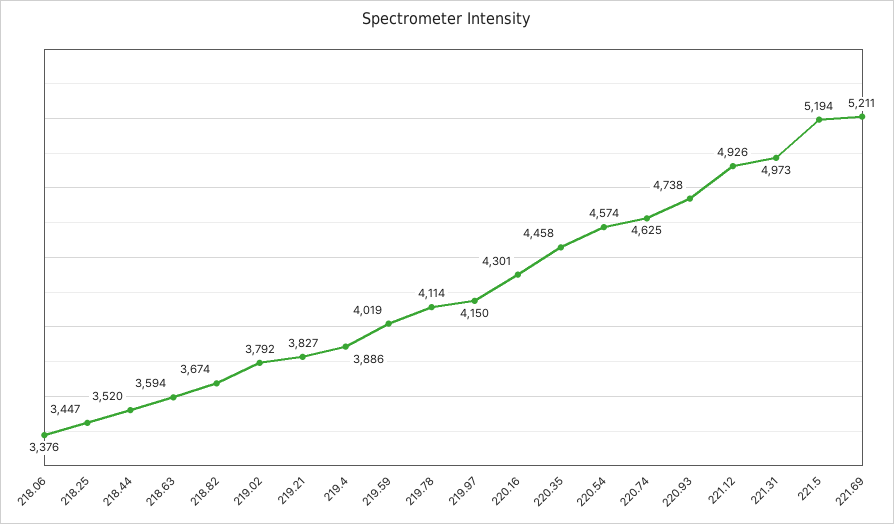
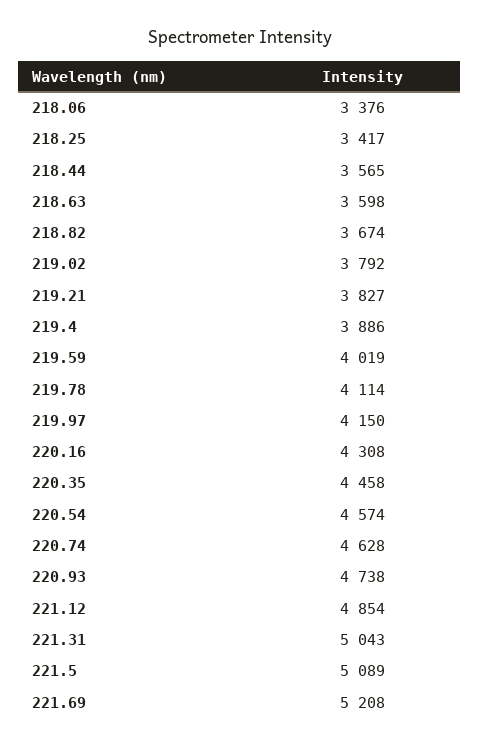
218.25: 3447 -> 3417
218.44: 3520 -> 3565
218.63: 3594 -> 3598
220.16: 4301 -> 4308
220.74: 4625 -> 4628
221.12: 4926 -> 4854
221.31: 4973 -> 5043
221.5: 5194 -> 5089
221.69: 5211 -> 5208

